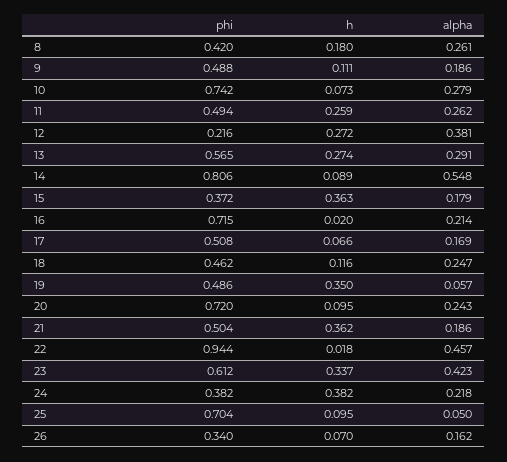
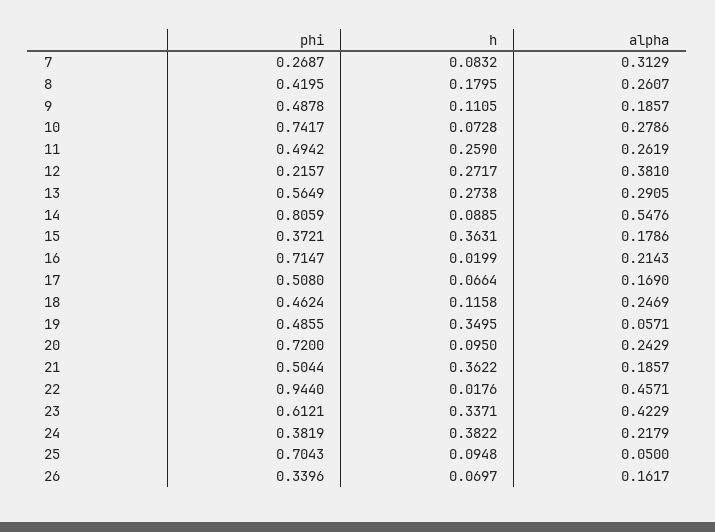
phi, 7: none -> 0.2687
h, 7: none -> 0.0832
alpha, 7: none -> 0.3129

